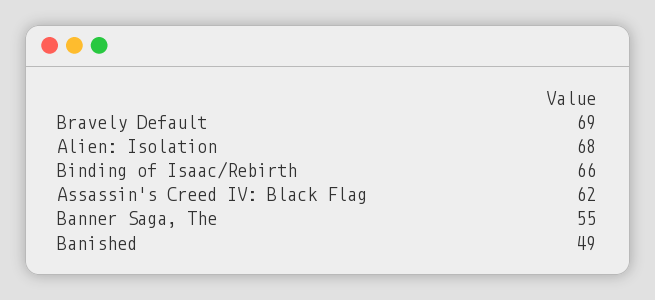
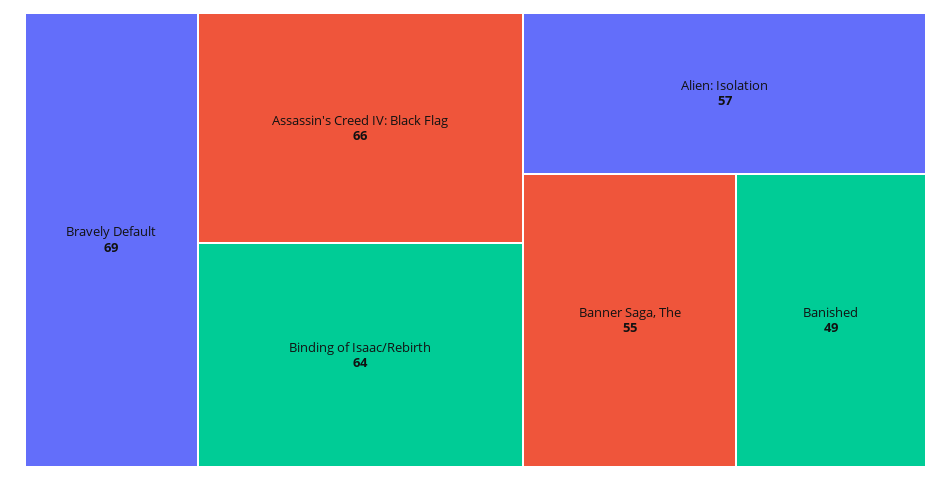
Alien: Isolation: 68 -> 57
Binding of Isaac/Rebirth: 66 -> 64
Assassin's Creed IV: Black Flag: 62 -> 66

